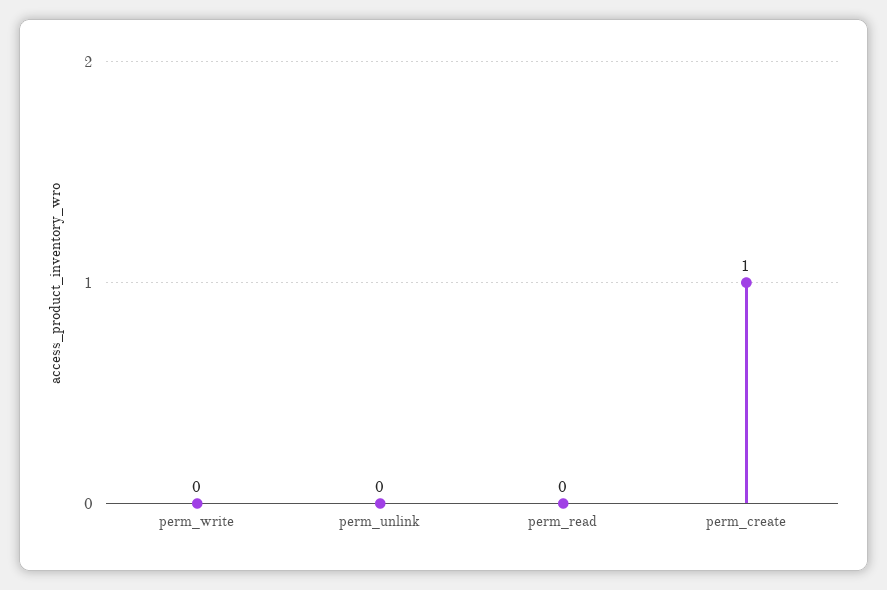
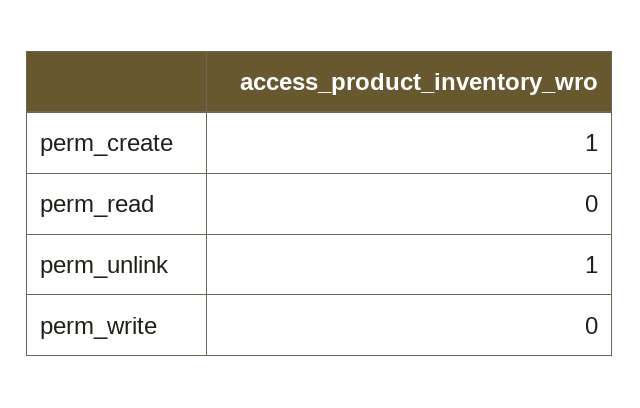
perm_unlink: 0 -> 1

